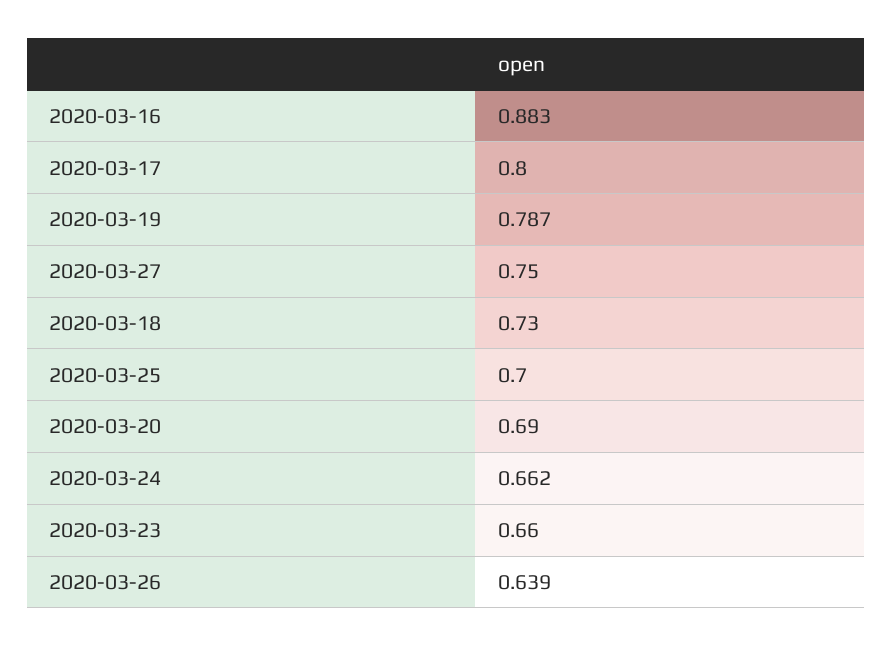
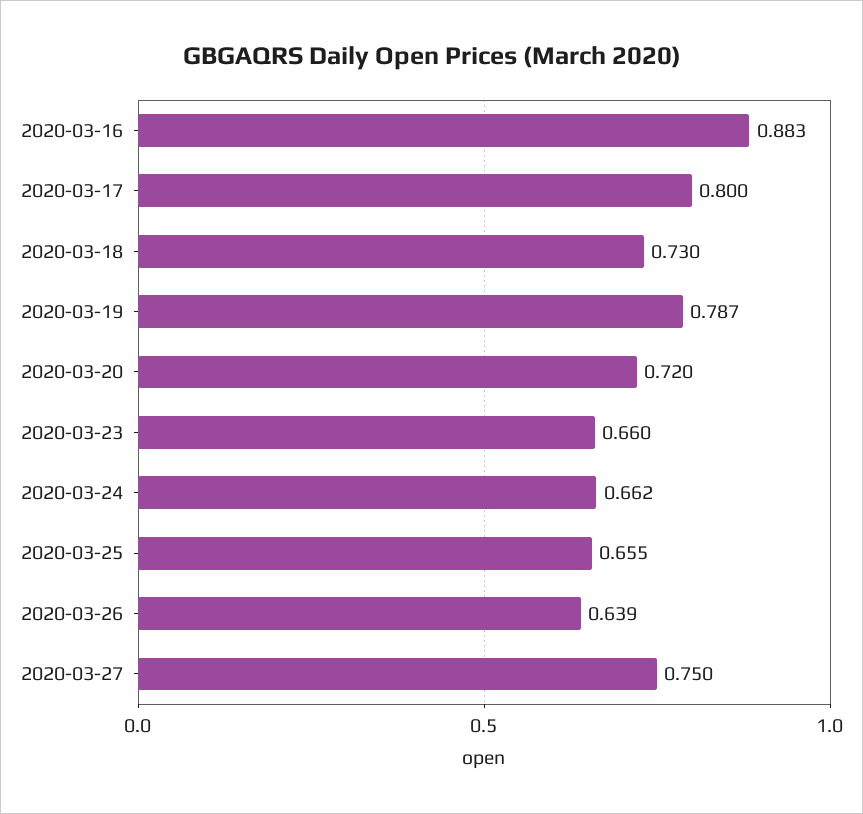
2020-03-25: 0.7 -> 0.655
2020-03-20: 0.69 -> 0.72

